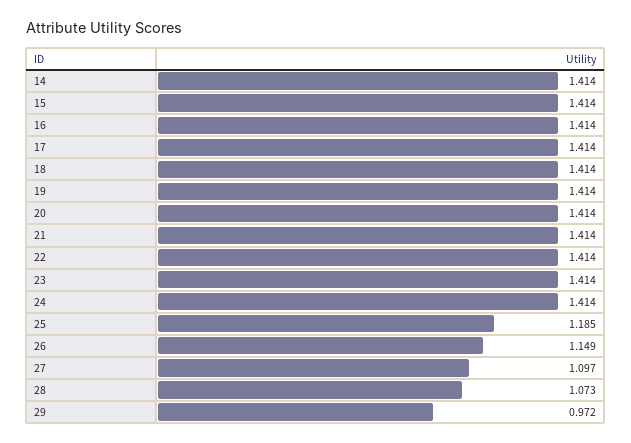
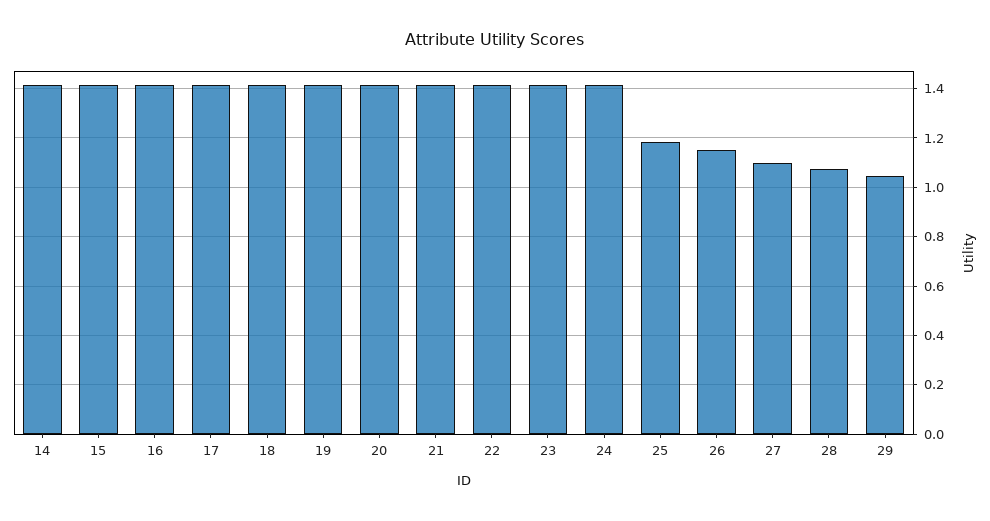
29: 0.972 -> 1.05

